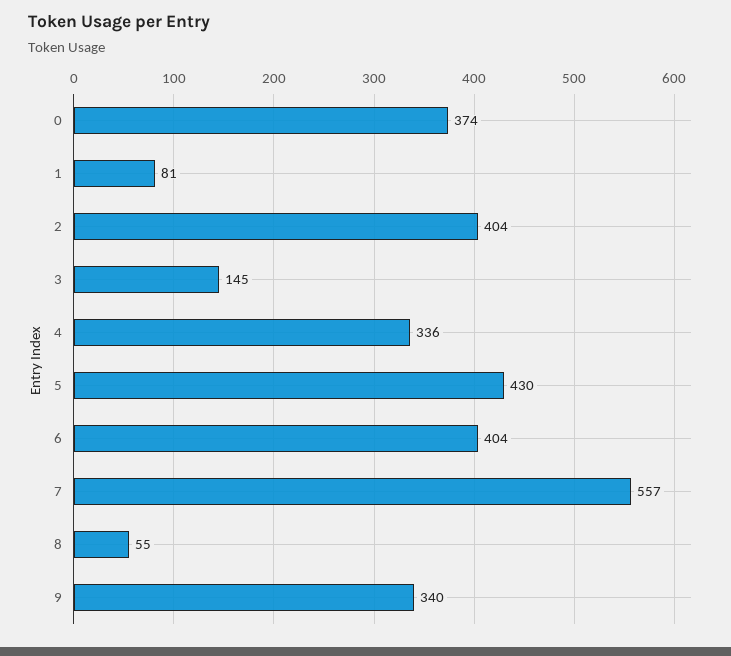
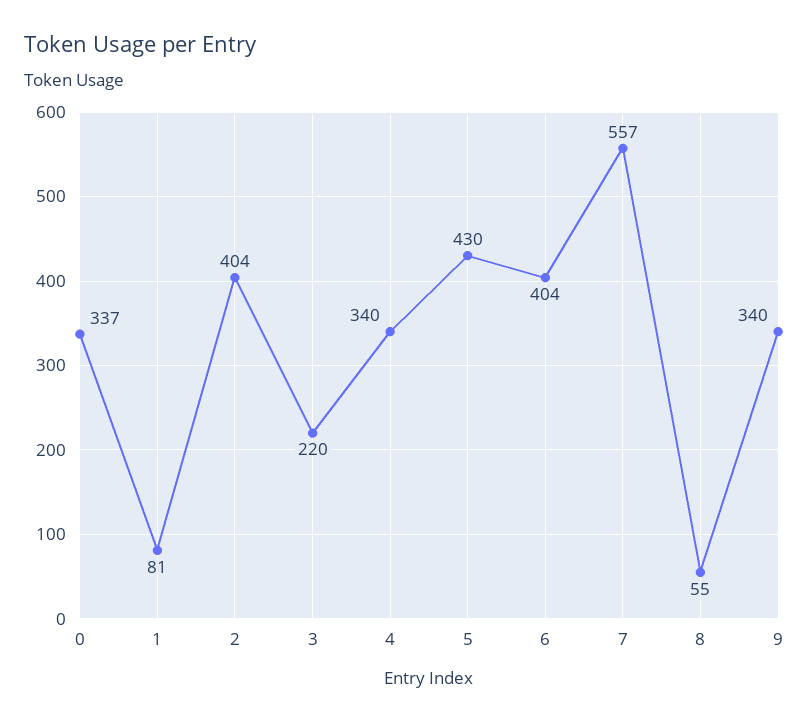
0: 374 -> 337
3: 145 -> 220
4: 336 -> 340

